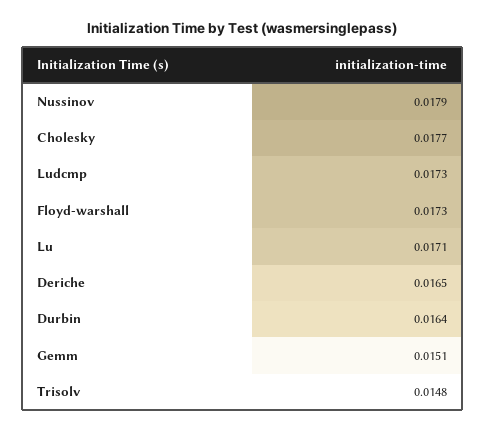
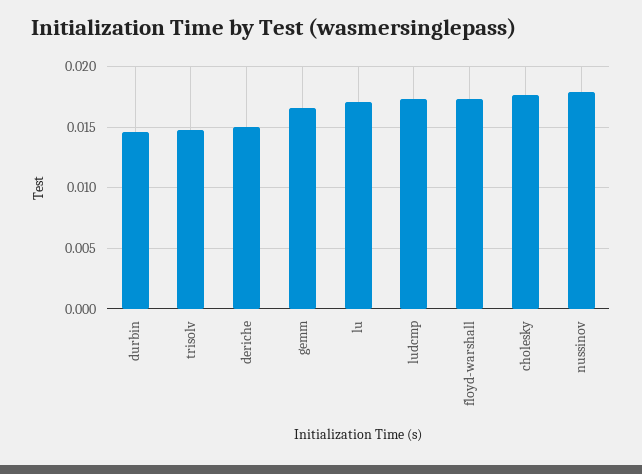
Deriche: 0.0165 -> 0.015
Durbin: 0.0164 -> 0.0145
Gemm: 0.0151 -> 0.0165

